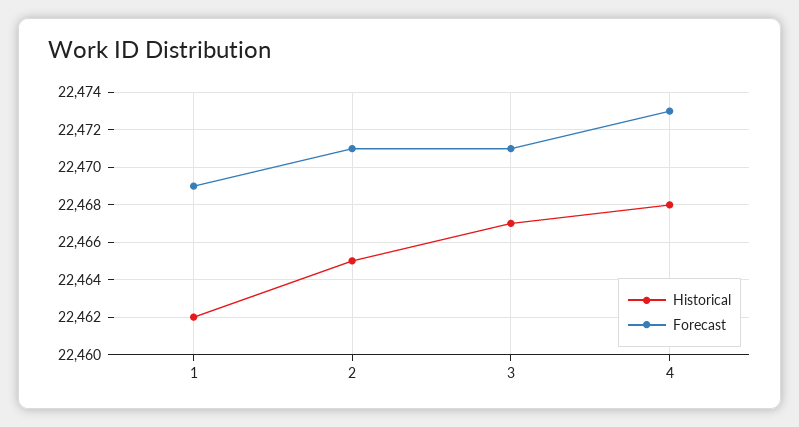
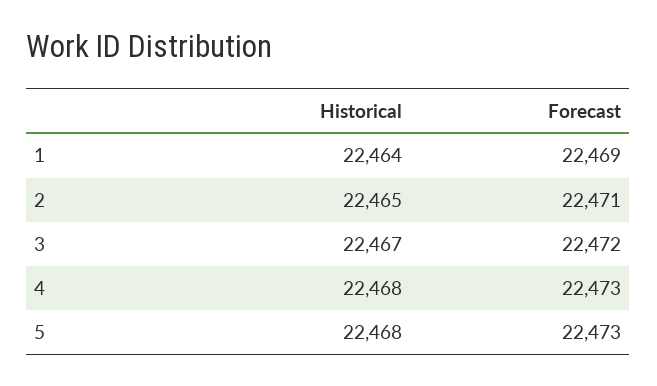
Historical, 1: 22462 -> 22464
Forecast, 3: 22471 -> 22472
Historical, 5: none -> 22468
Forecast, 5: none -> 22473

